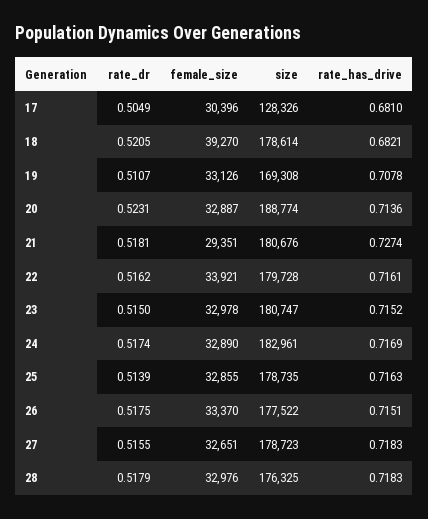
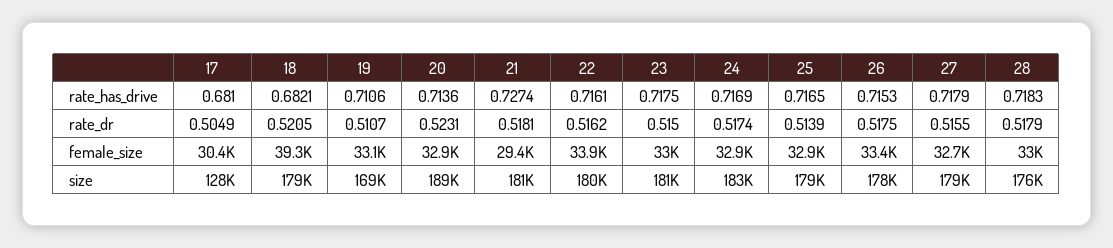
rate_has_drive, 19: 0.7078 -> 0.7106
rate_has_drive, 23: 0.7152 -> 0.7175
rate_has_drive, 25: 0.7163 -> 0.7165
rate_has_drive, 26: 0.7151 -> 0.7153
rate_has_drive, 27: 0.7183 -> 0.7179

